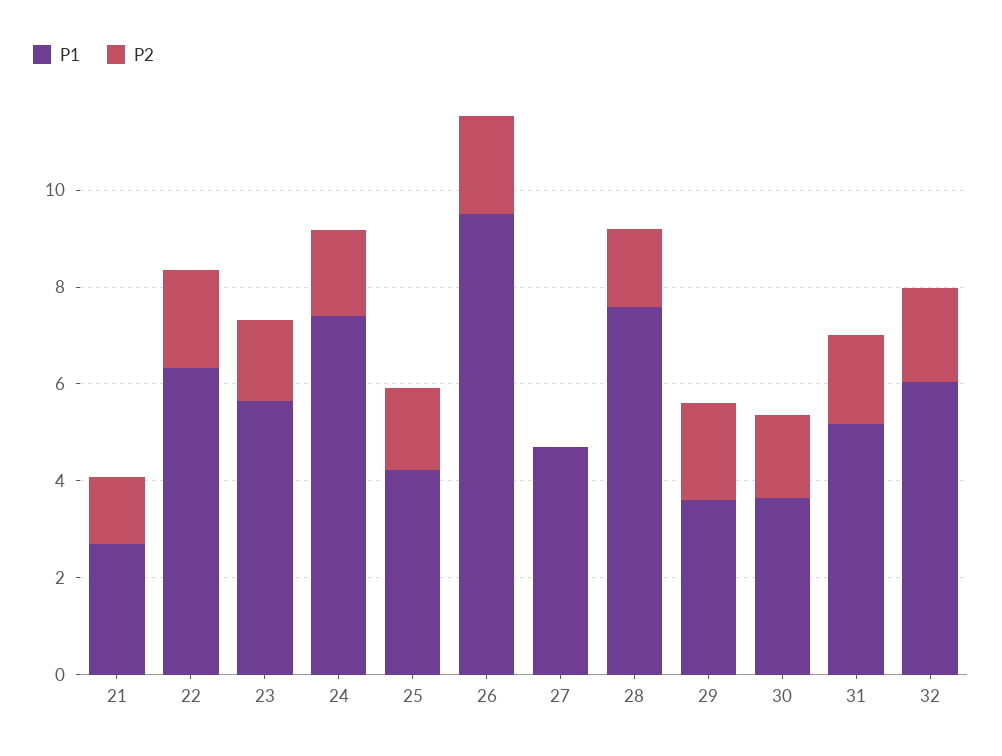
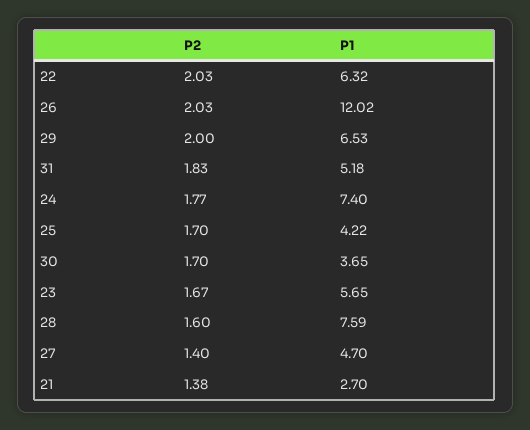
P1, 26: 9.5 -> 12.02
P2, 27: 0 -> 1.4
P1, 29: 3.5 -> 6.53
P1, 32: 6 -> none
P2, 32: 2 -> none

